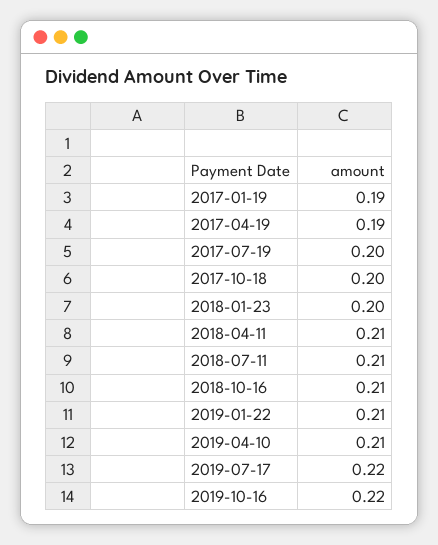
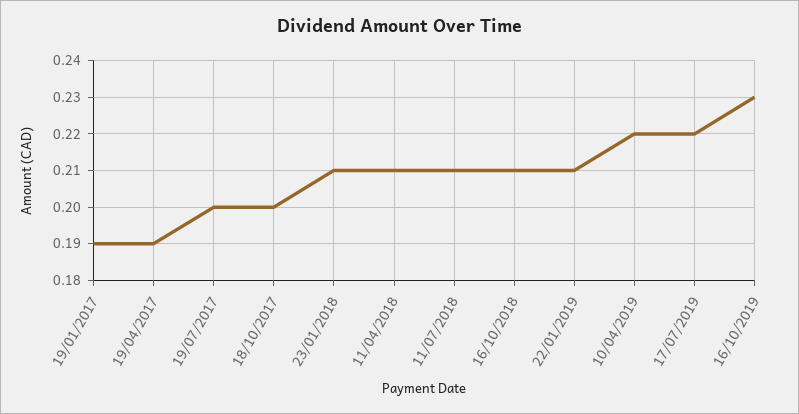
2018-01-23: 0.2 -> 0.21
2019-04-10: 0.21 -> 0.22
2019-10-16: 0.22 -> 0.23

